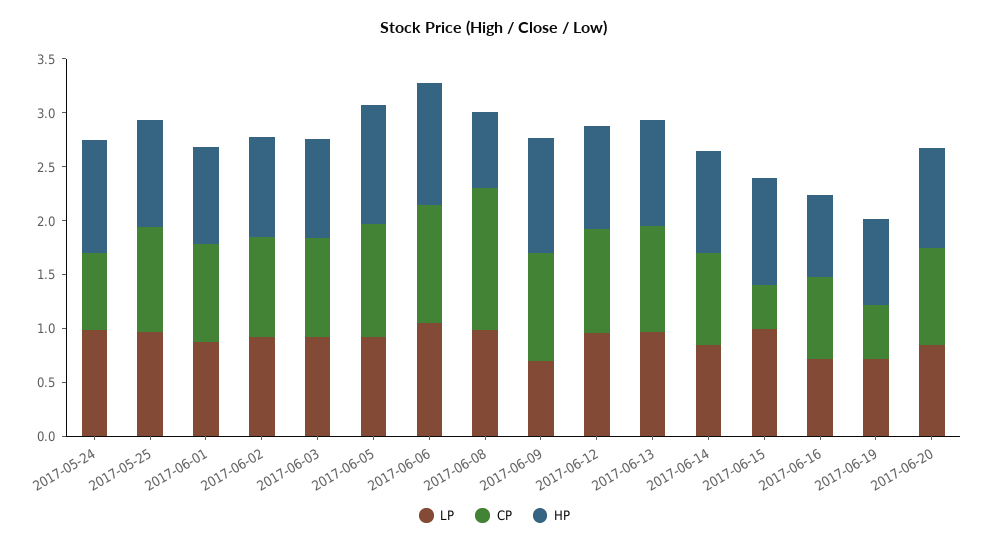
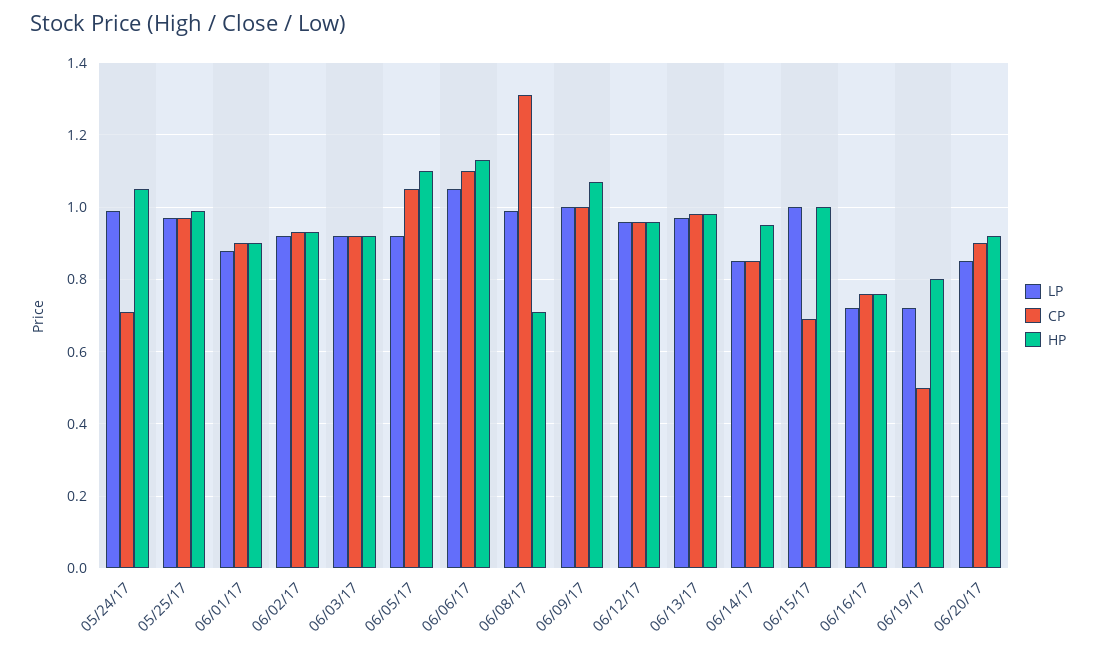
LP, 2017-06-09: 0.7 -> 1
CP, 2017-06-15: 0.4 -> 0.7

